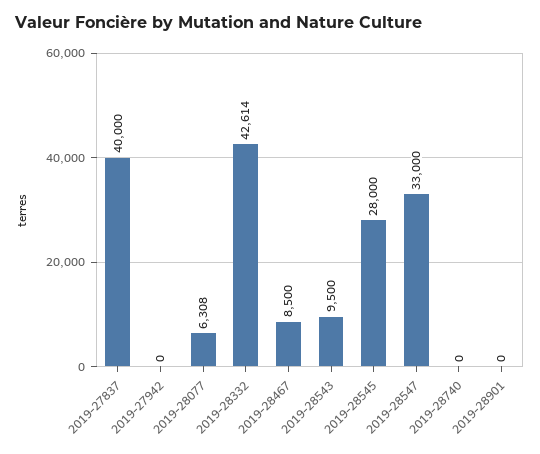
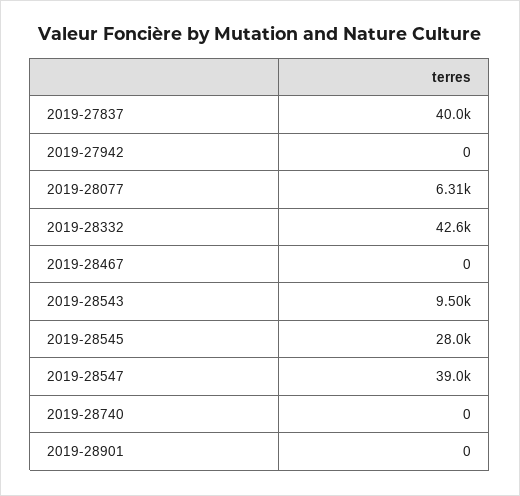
2019-28467: 8500 -> 0
2019-28547: 33000 -> 39000

